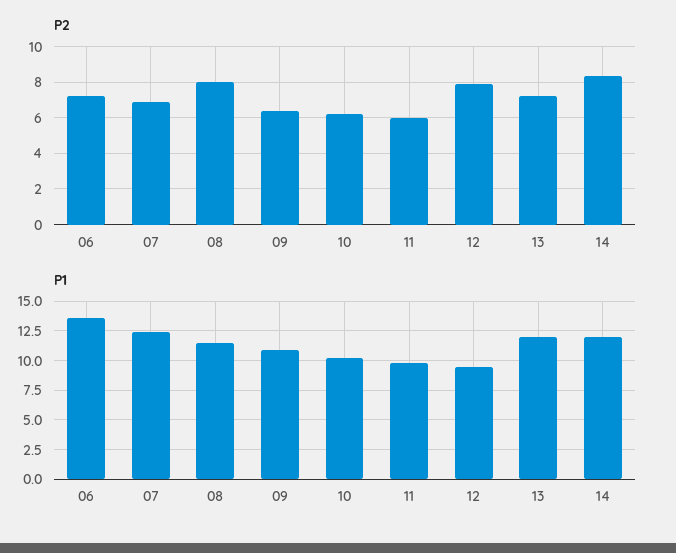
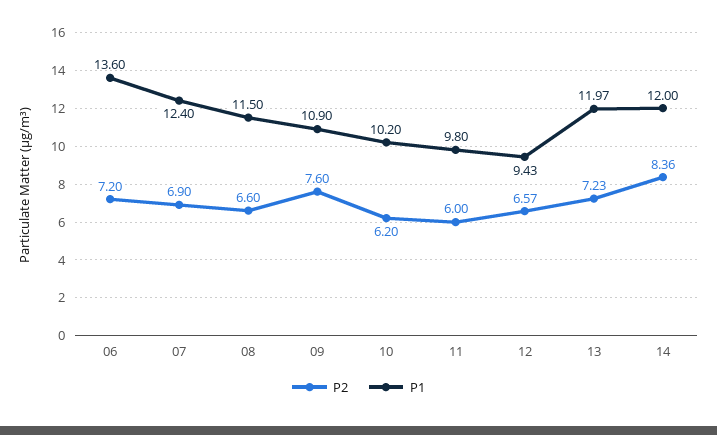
P2, 08: 8 -> 6.6
P2, 09: 6.5 -> 7.6
P2, 12: 8 -> 6.57

